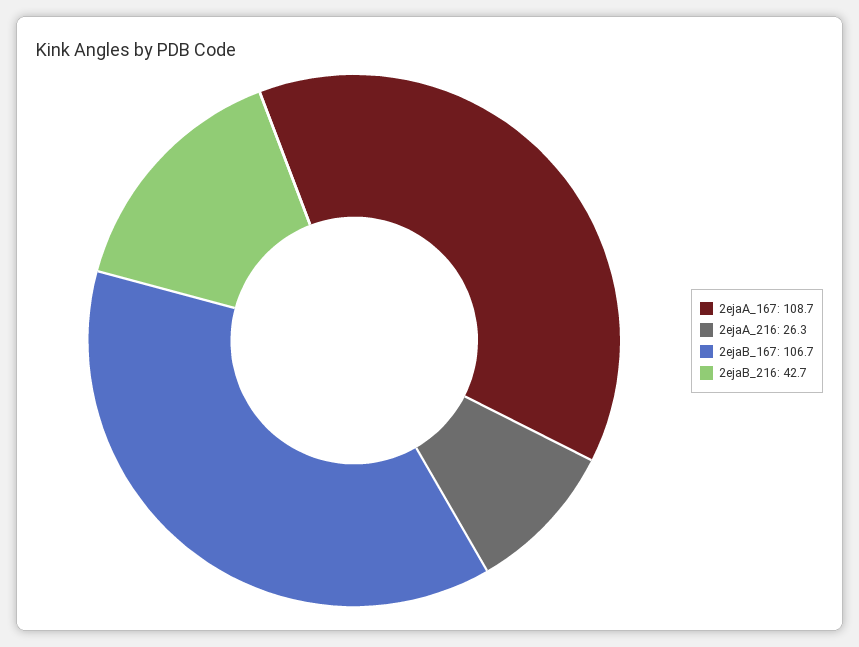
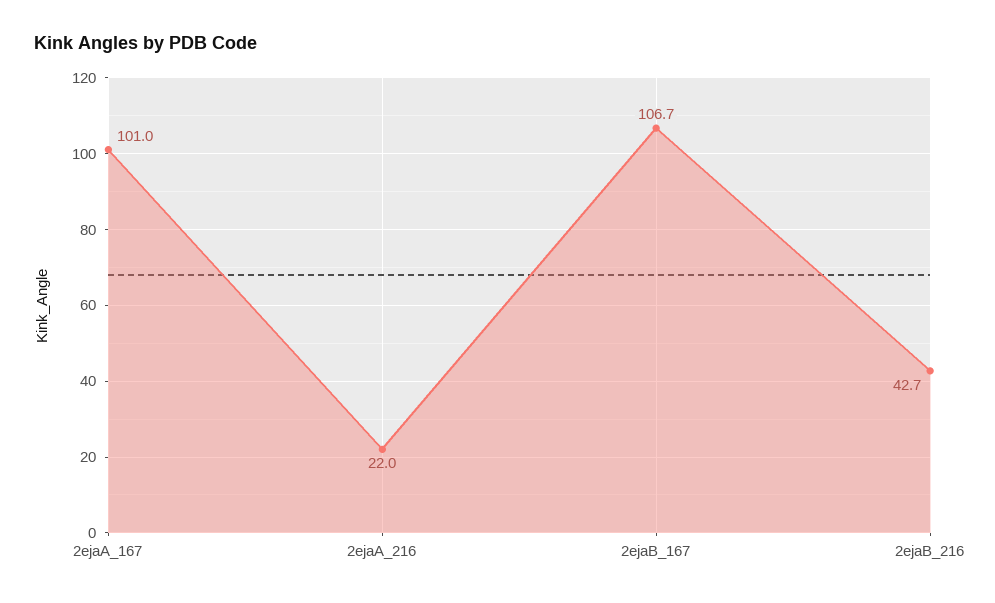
2ejaA_167: 108.7 -> 101
2ejaA_216: 26.3 -> 22

